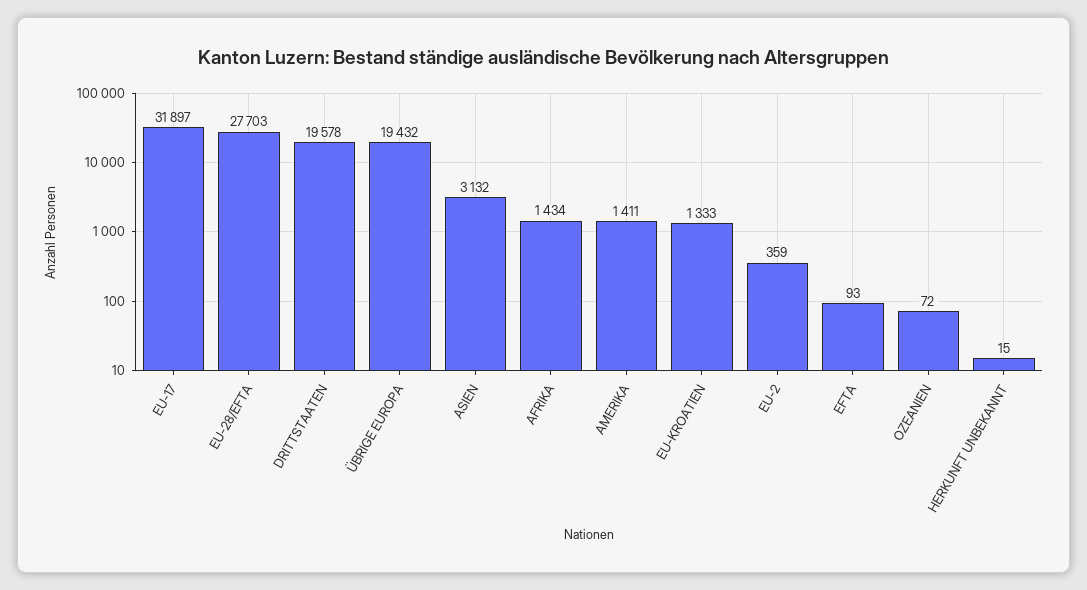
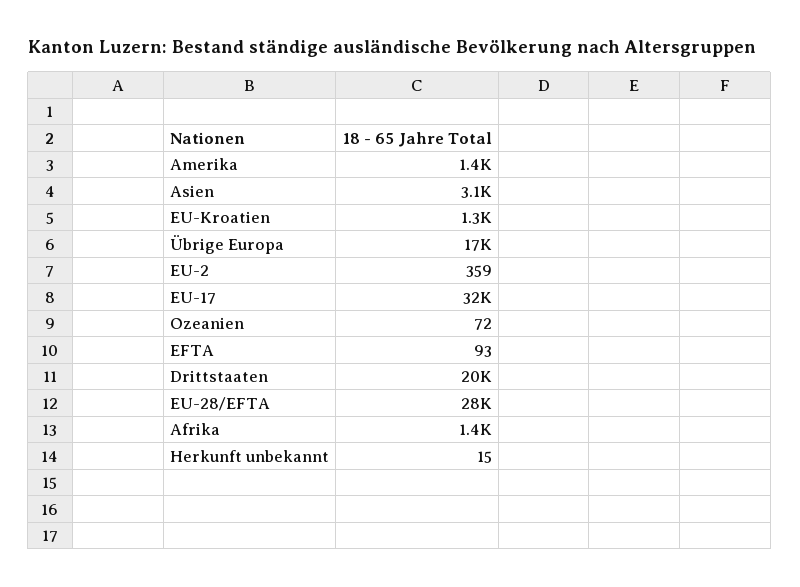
ÜBRIGE EUROPA: 19432 -> 17000

